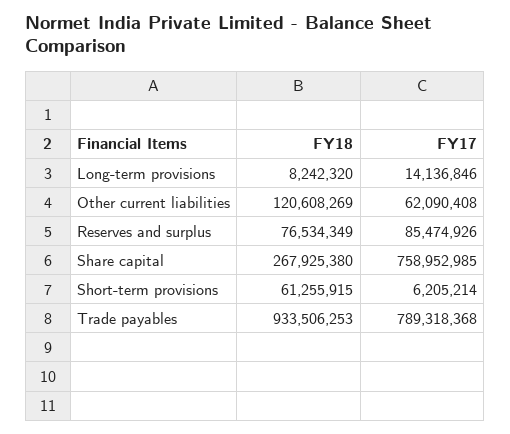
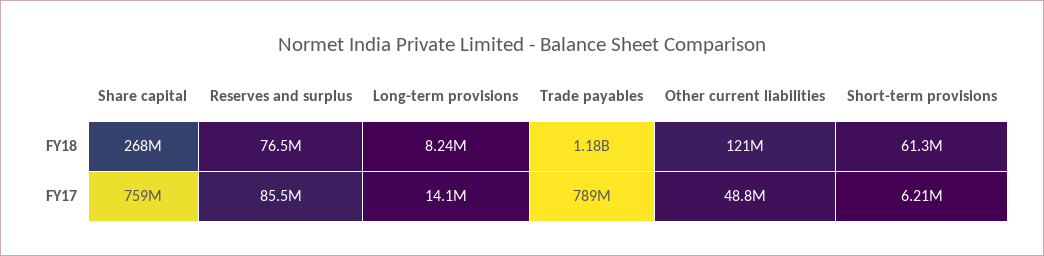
FY17, Other current liabilities: 62090408 -> 48800000
FY18, Trade payables: 933506253 -> 1180000000

